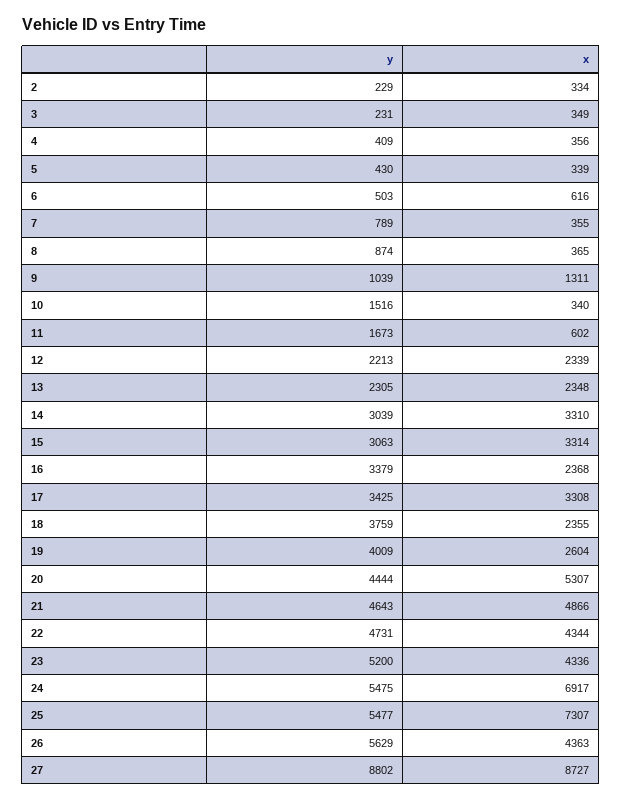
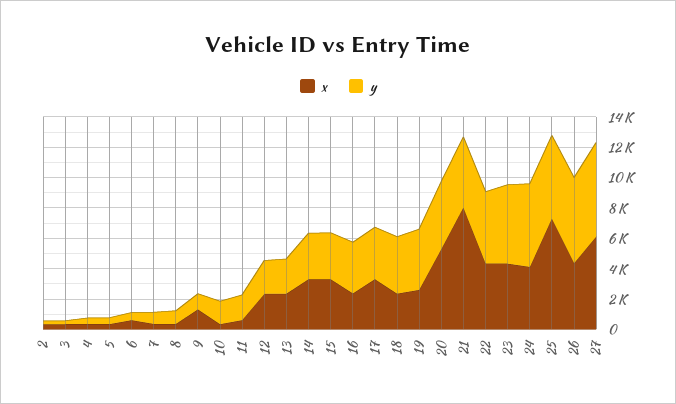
x, 21: 4866 -> 8000
x, 24: 6917 -> 4000
y, 27: 8802 -> 6000
x, 27: 8727 -> 6000

